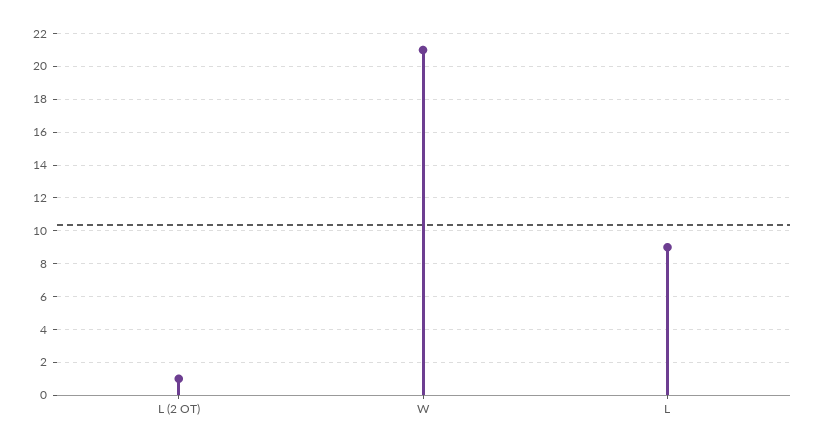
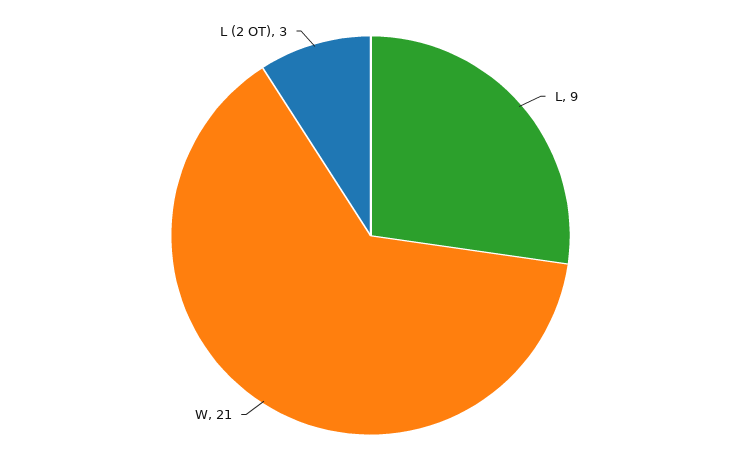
L (2 OT): 1 -> 3

